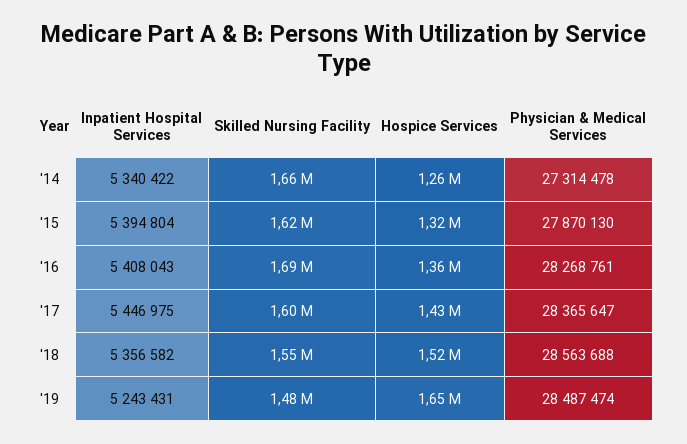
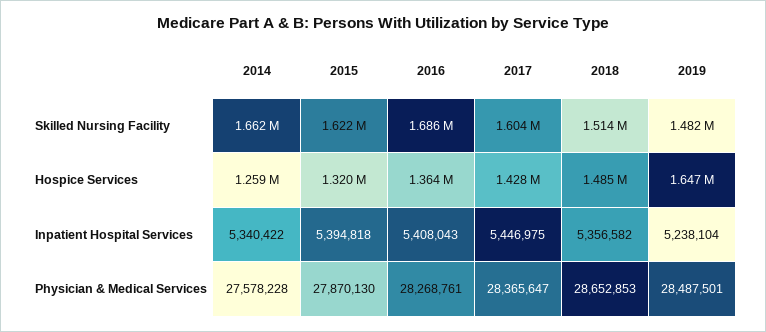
Physician & Medical Services, '14: 27314478 -> 27578228
Inpatient Hospital Services, '15: 5394804 -> 5394818
Skilled Nursing Facility, '18: 1550000 -> 1514000
Hospice Services, '18: 1520000 -> 1485000
Physician & Medical Services, '18: 28563688 -> 28652853
Inpatient Hospital Services, '19: 5243431 -> 5238104
Physician & Medical Services, '19: 28487474 -> 28487501

